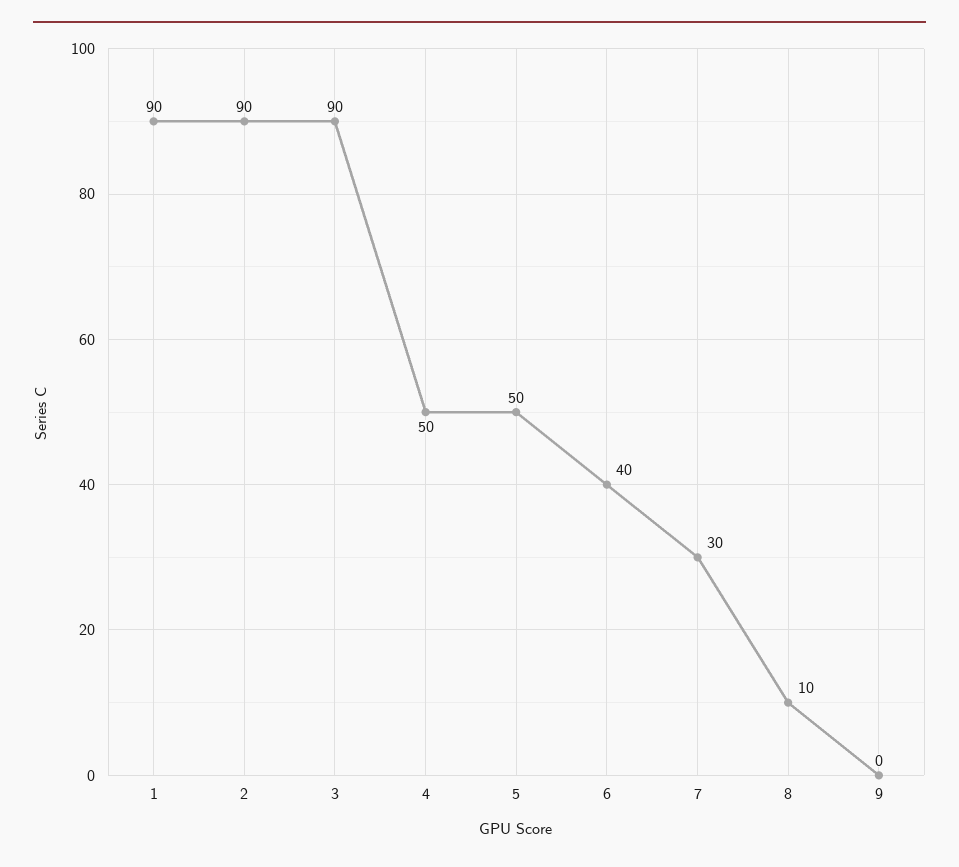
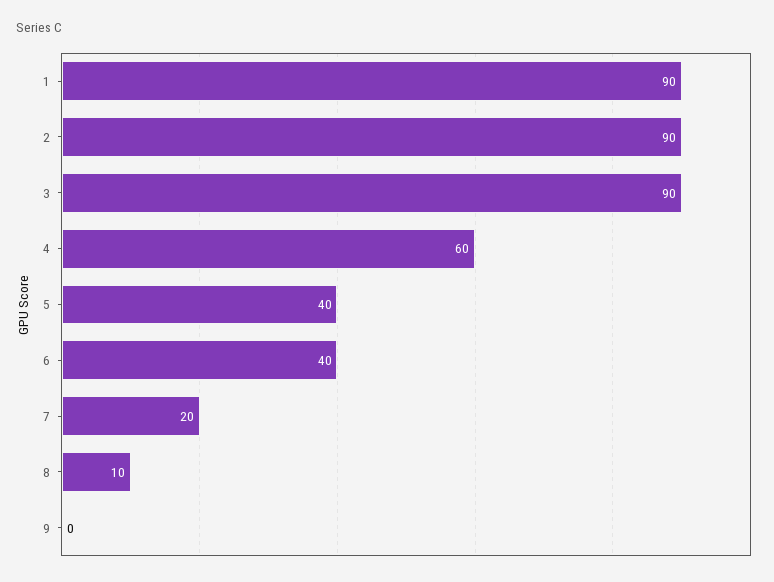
4: 50 -> 60
5: 50 -> 40
7: 30 -> 20

